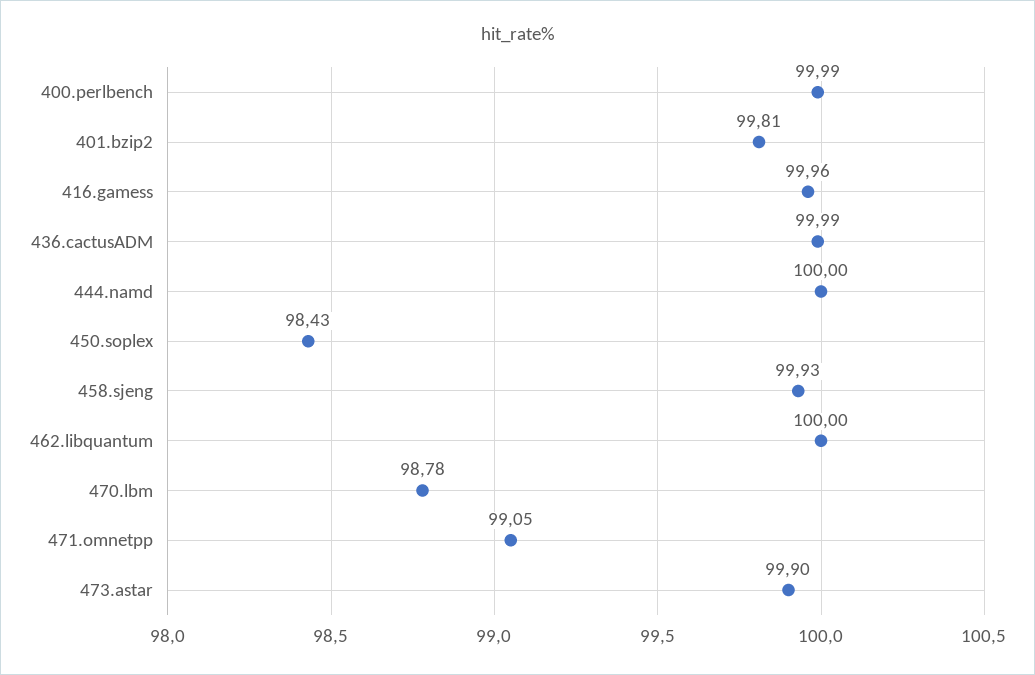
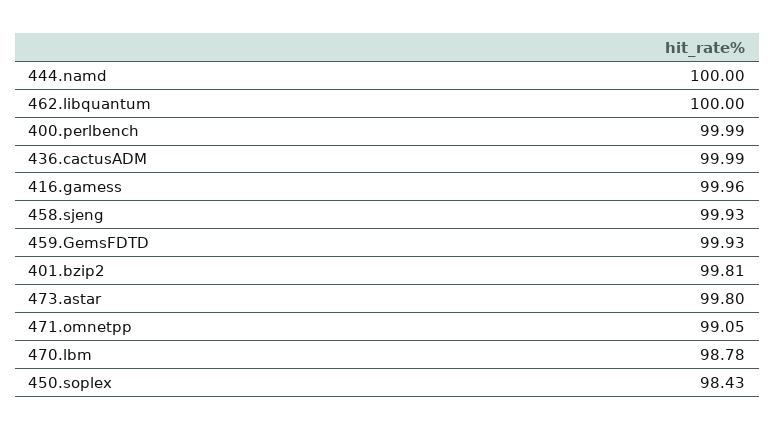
473.astar: 99.9 -> 99.8
459.GemsFDTD: none -> 99.93

